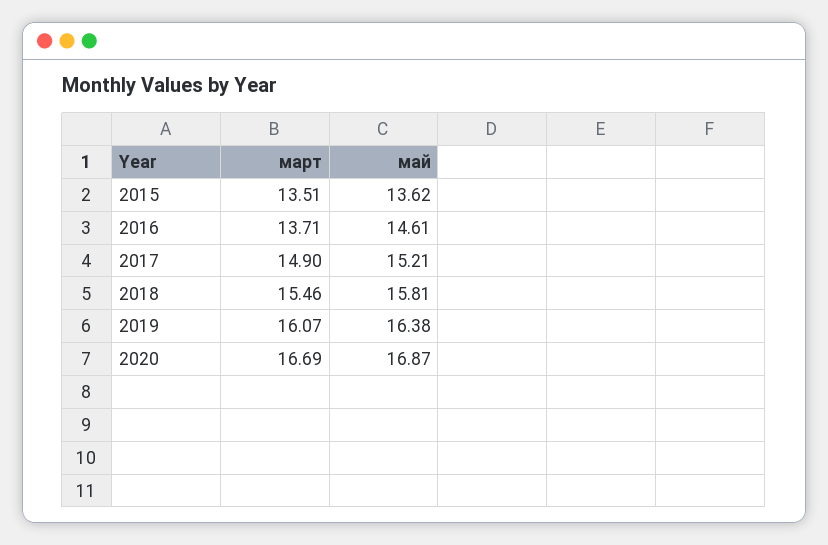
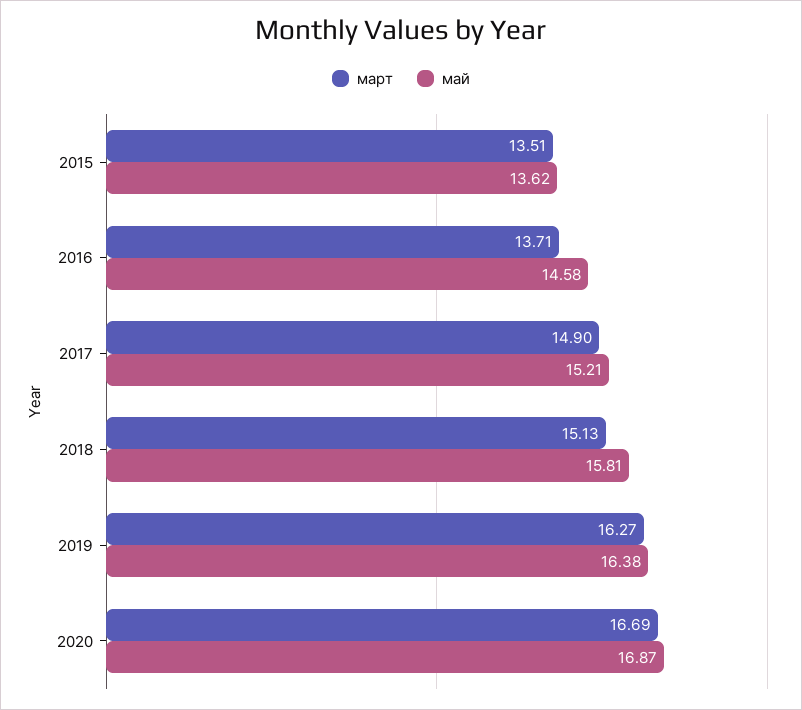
май, 2016: 14.61 -> 14.58
март, 2018: 15.46 -> 15.13
март, 2019: 16.07 -> 16.27

